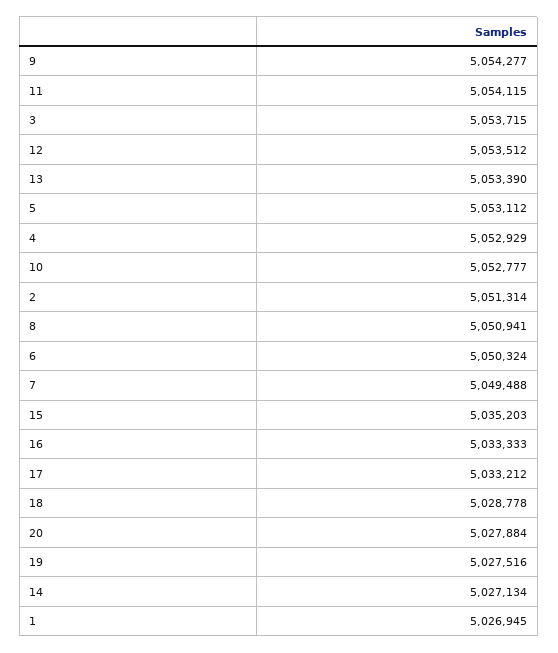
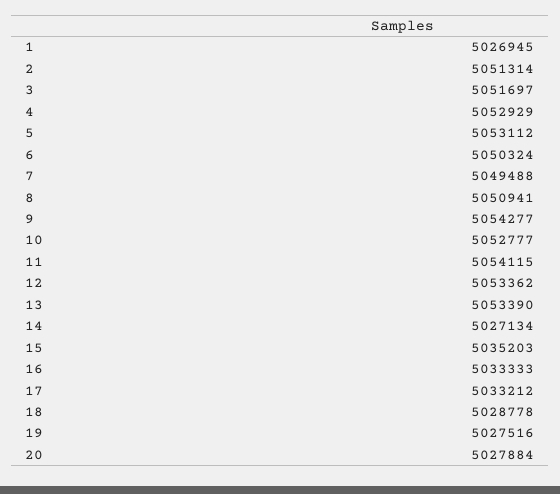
3: 5053715 -> 5051697
12: 5053512 -> 5053362

